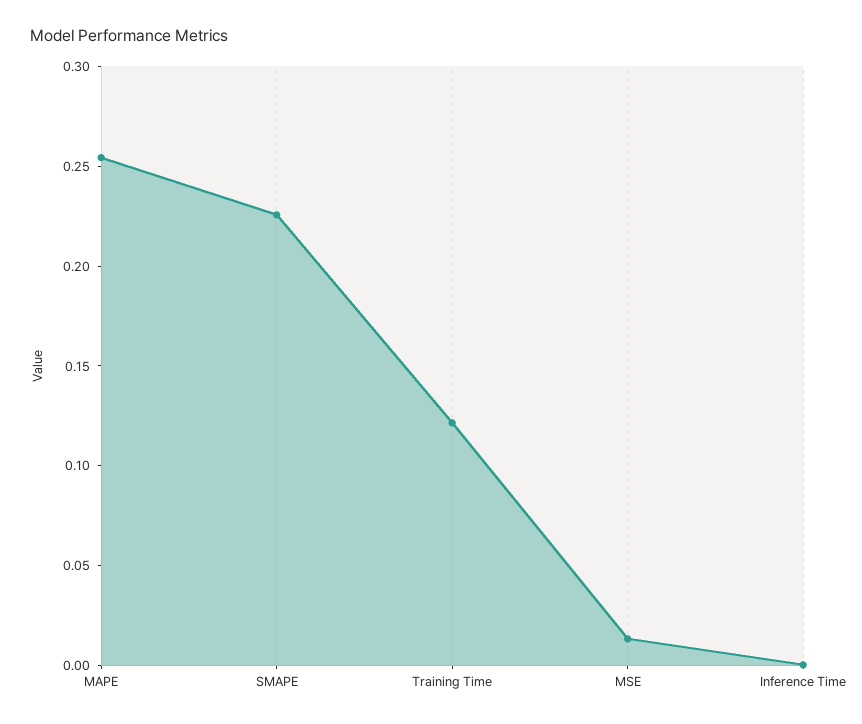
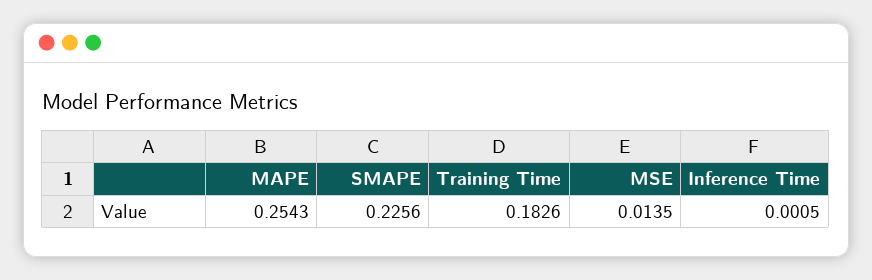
Training Time: 0.12 -> 0.1826

